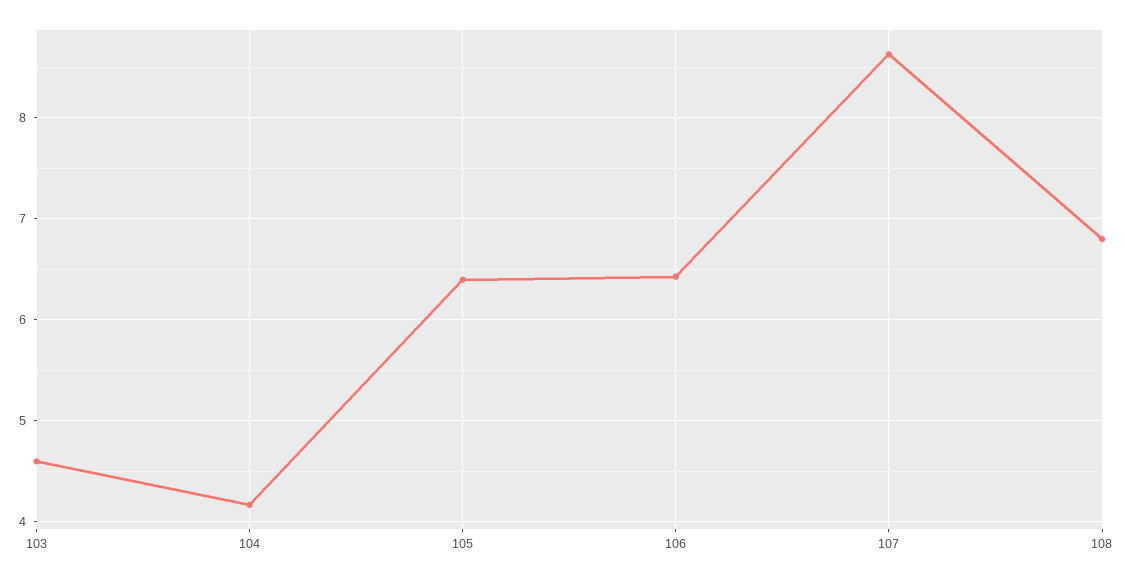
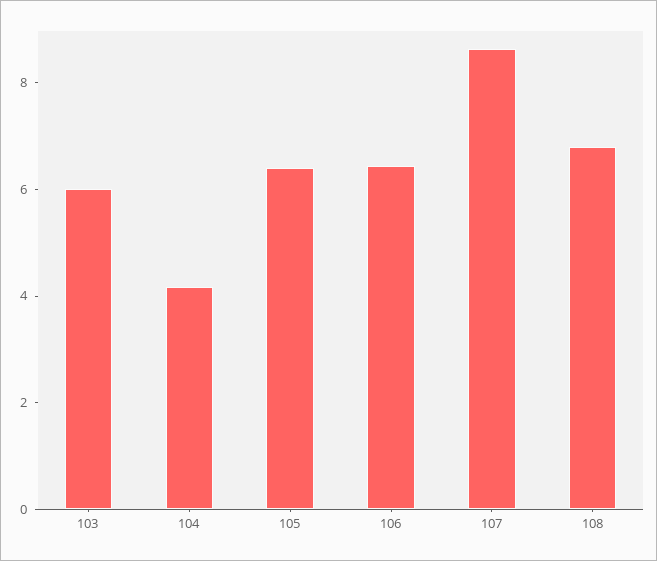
103: 4.6 -> 6

